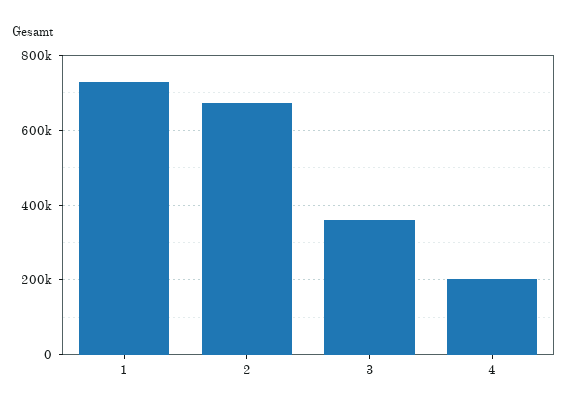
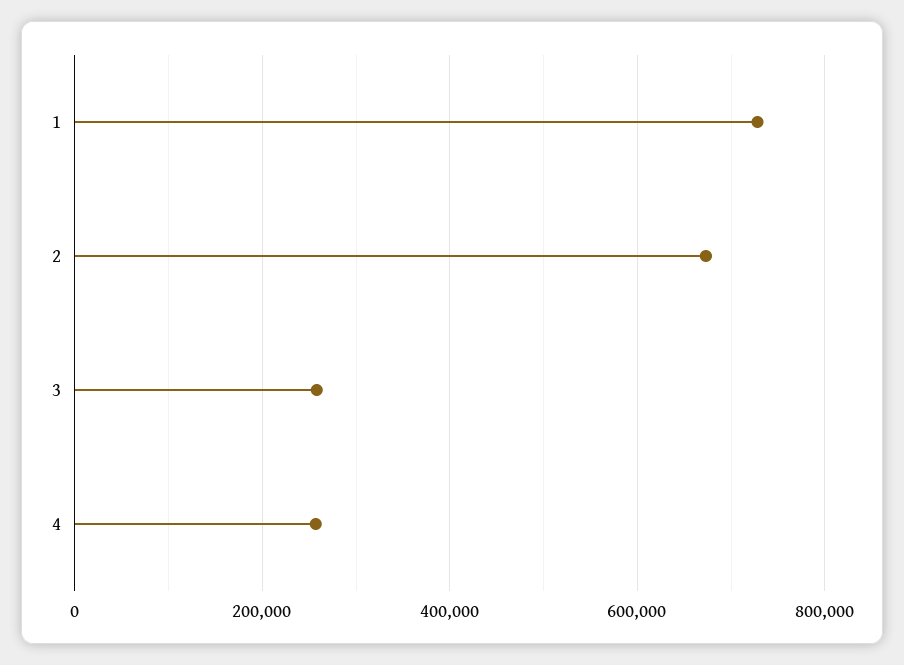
3: 360000 -> 260000
4: 200000 -> 260000

